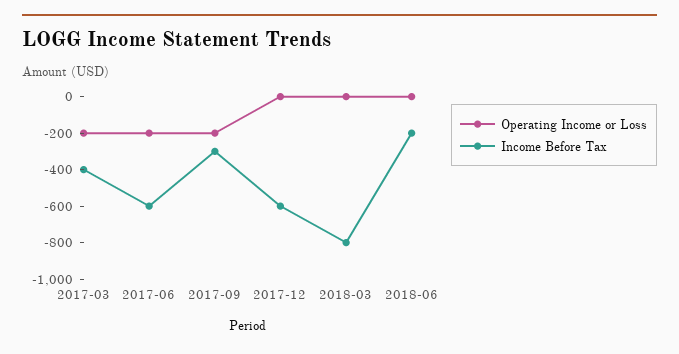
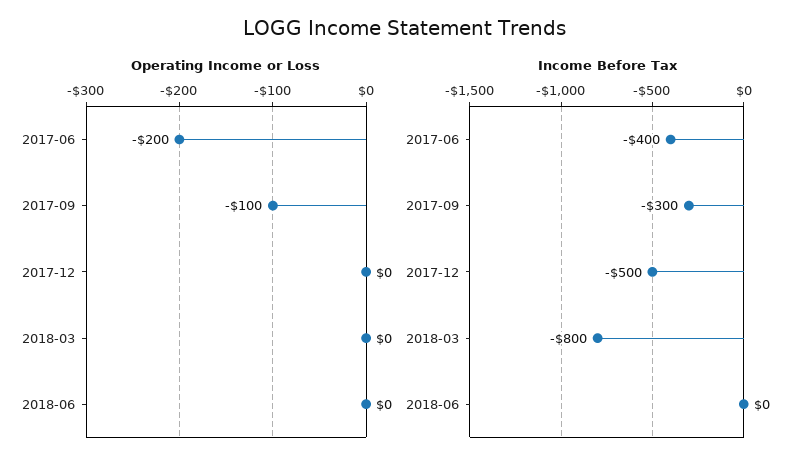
Operating Income or Loss, 2017-03: -200 -> none
Income Before Tax, 2017-03: -400 -> none
Income Before Tax, 2017-06: -600 -> -400
Operating Income or Loss, 2017-09: -200 -> -100
Income Before Tax, 2017-12: -600 -> -500
Income Before Tax, 2018-06: -200 -> 0

